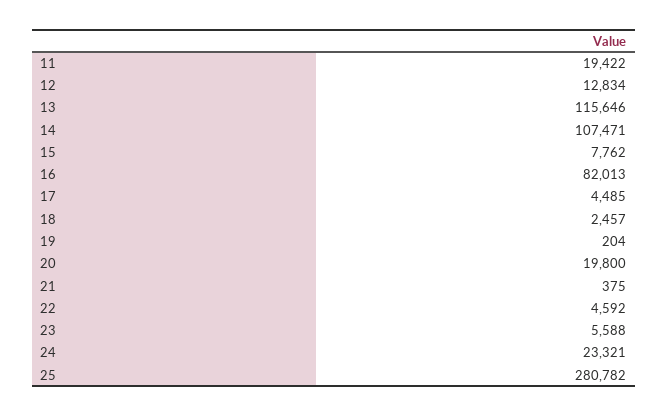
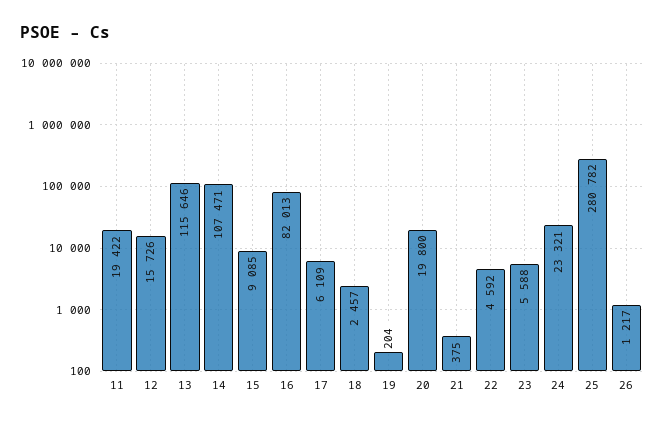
12: 12834 -> 15726
15: 7762 -> 9085
17: 4485 -> 6109
26: none -> 1217

